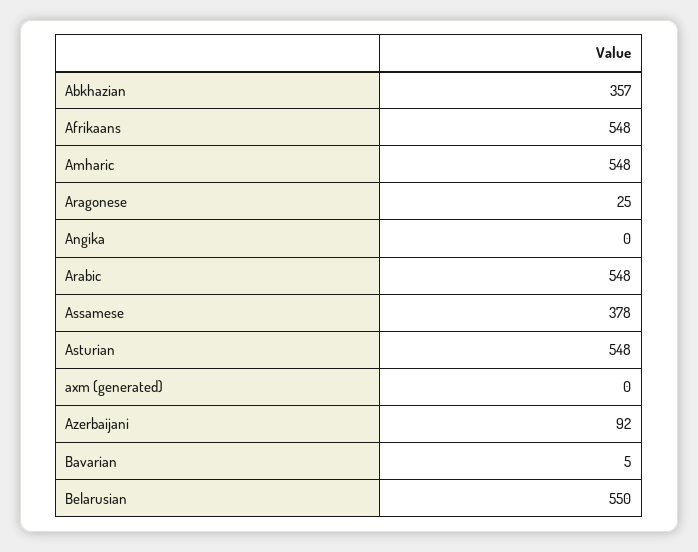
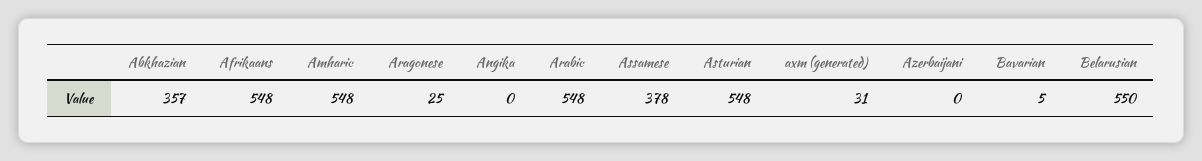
axm (generated): 0 -> 31
Azerbaijani: 92 -> 0

